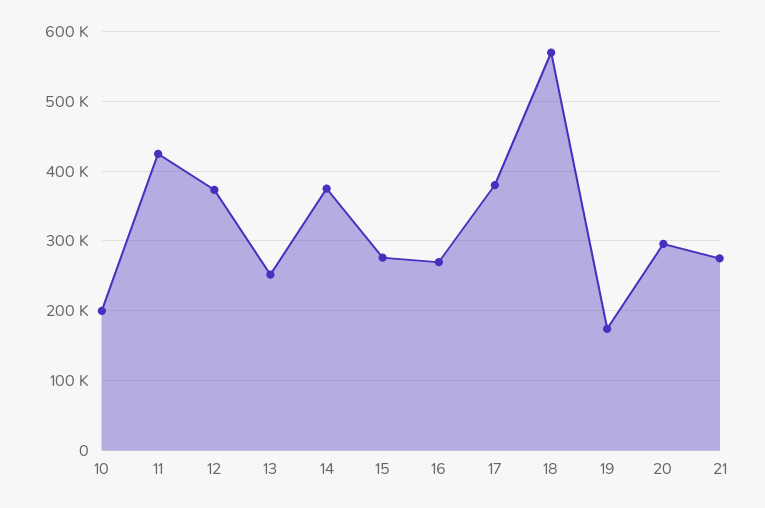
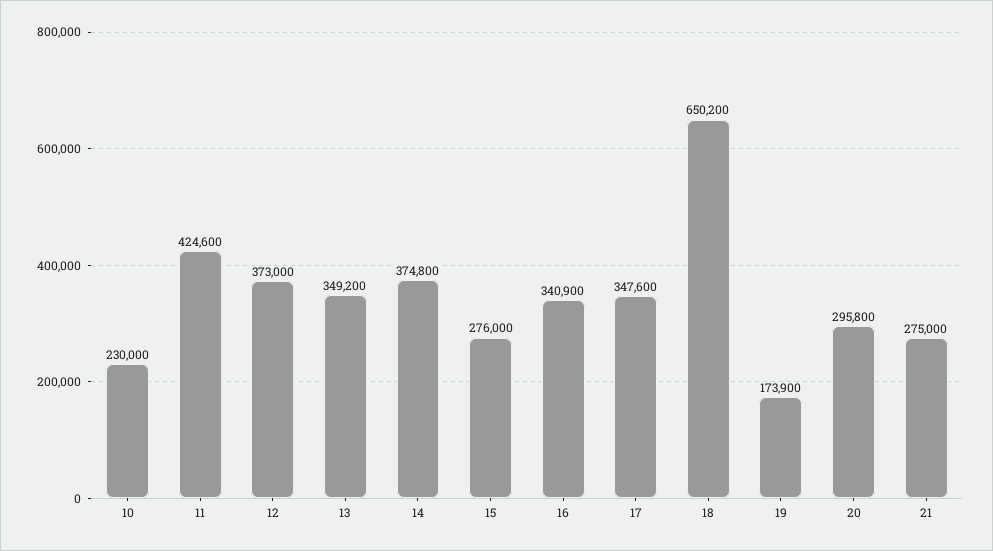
10: 200000 -> 230000
13: 250000 -> 349200
16: 270000 -> 340900
17: 380000 -> 347600
18: 570000 -> 650200

